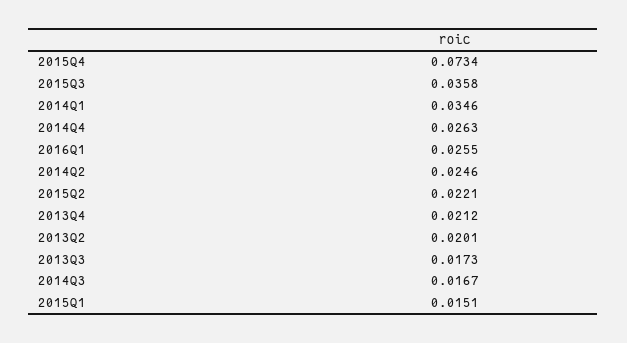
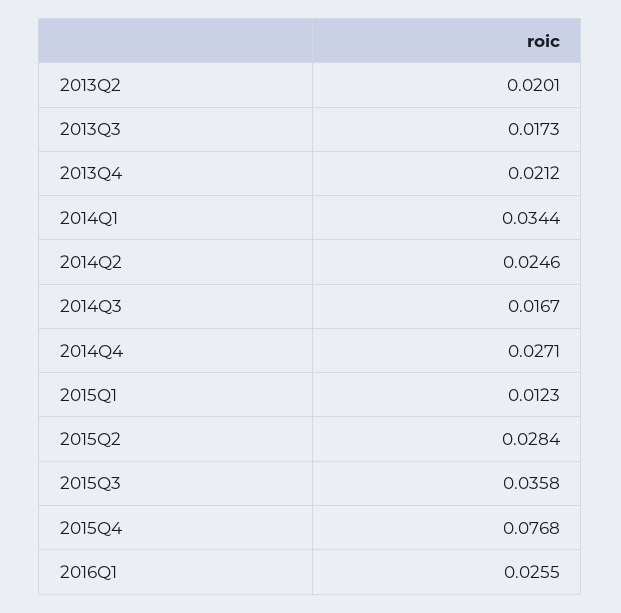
2015Q4: 0.0734 -> 0.0768
2014Q1: 0.0346 -> 0.0344
2014Q4: 0.0263 -> 0.0271
2015Q2: 0.0221 -> 0.0284
2015Q1: 0.0151 -> 0.0123

